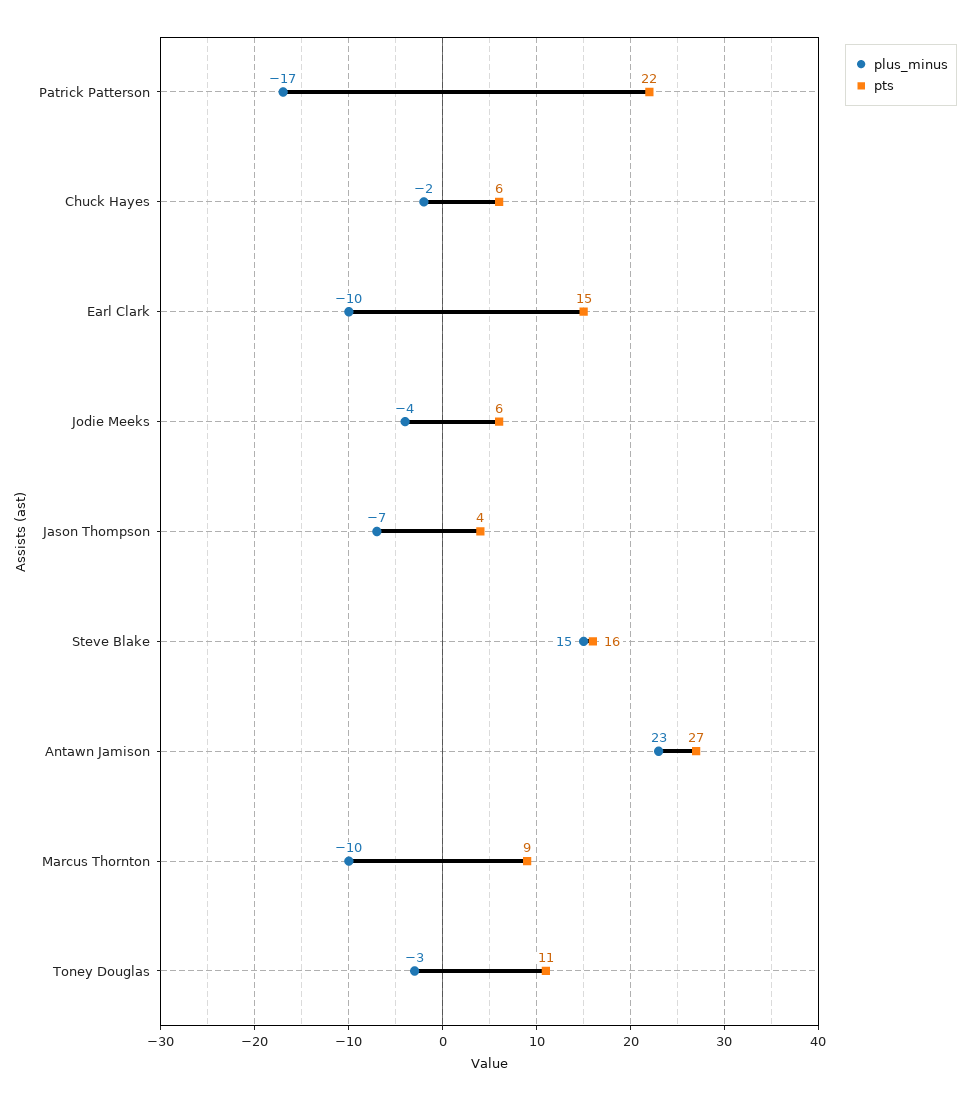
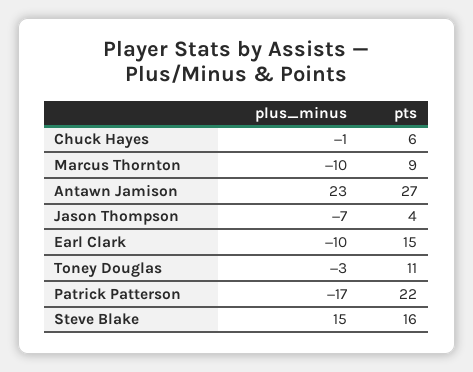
plus_minus, Chuck Hayes: -2 -> -1
plus_minus, Jodie Meeks: -4 -> none
pts, Jodie Meeks: 6 -> none

